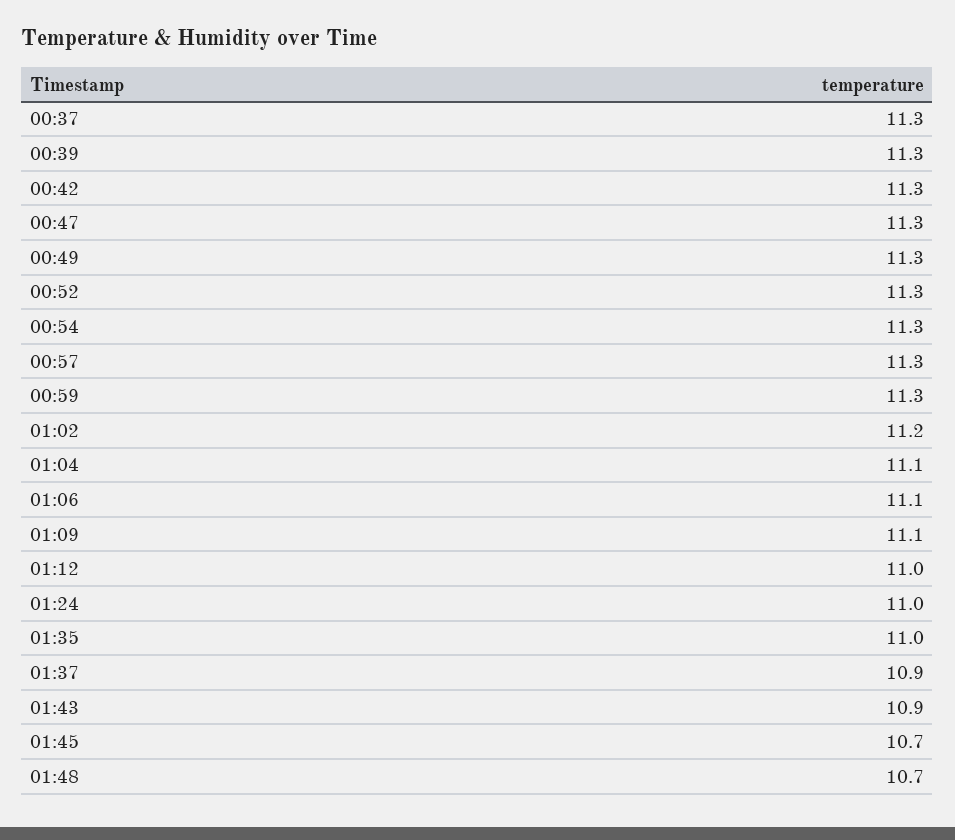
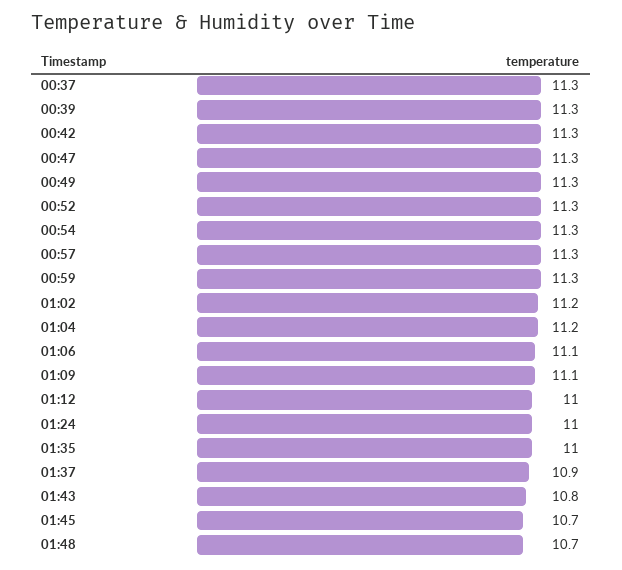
01:04: 11.1 -> 11.2
01:43: 10.9 -> 10.8

